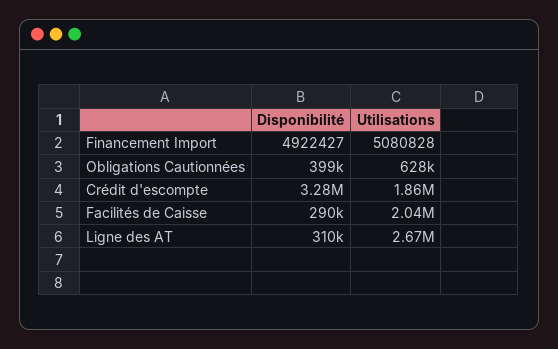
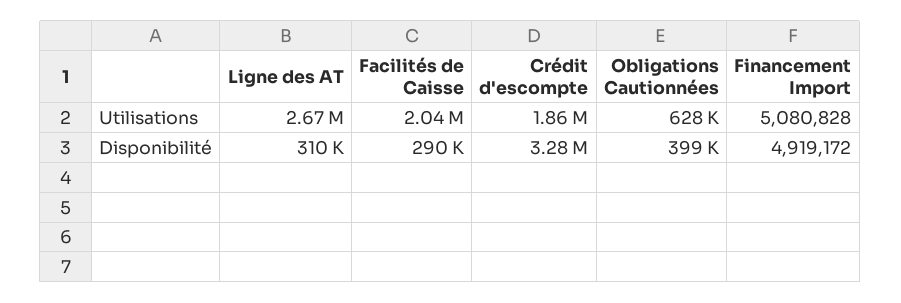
Disponibilité, Financement Import: 4922427 -> 4919172

